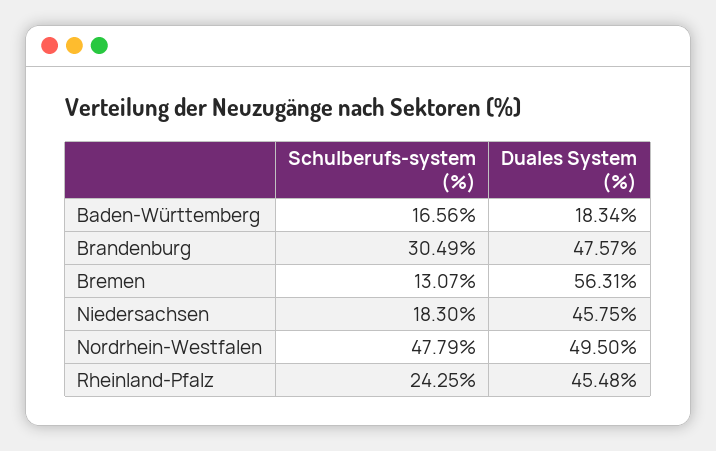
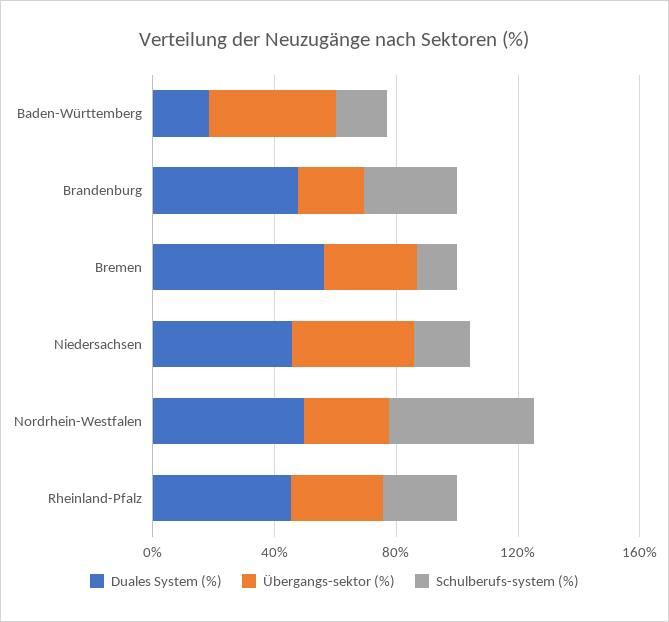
Übergangs-sektor (%), Baden-Württemberg: none -> 40
Übergangs-sektor (%), Brandenburg: none -> 20
Übergangs-sektor (%), Bremen: none -> 30
Übergangs-sektor (%), Niedersachsen: none -> 40
Übergangs-sektor (%), Nordrhein-Westfalen: none -> 30
Übergangs-sektor (%), Rheinland-Pfalz: none -> 30

